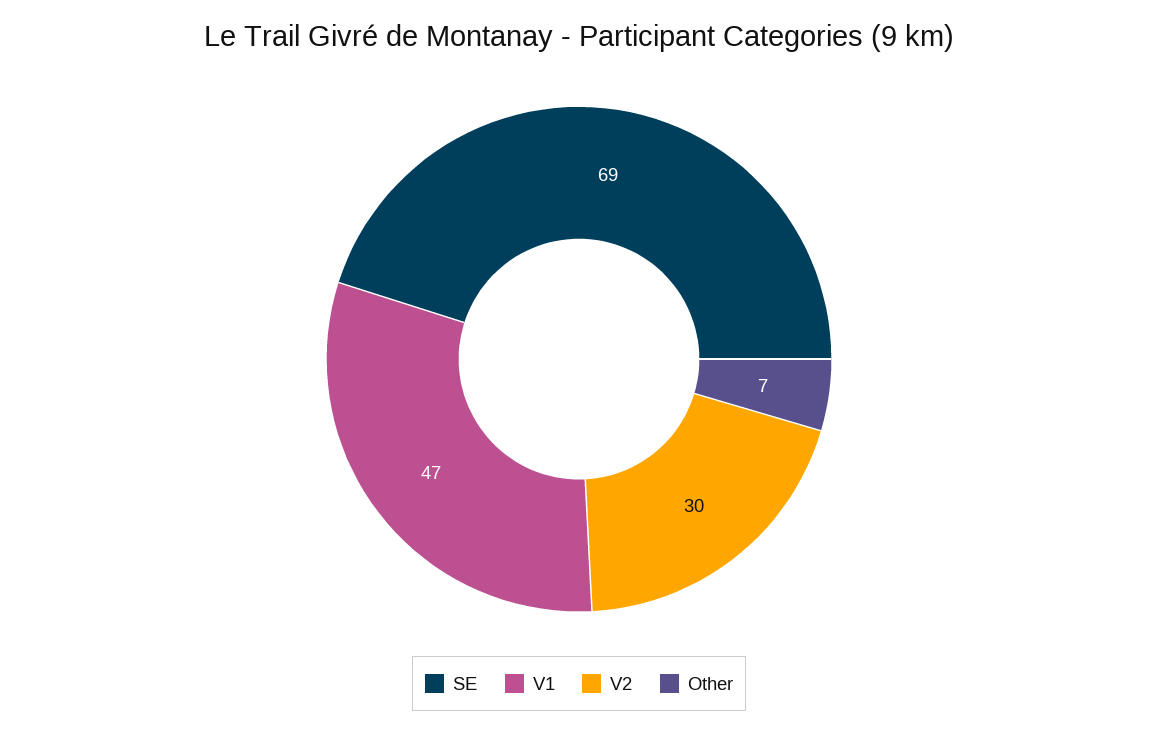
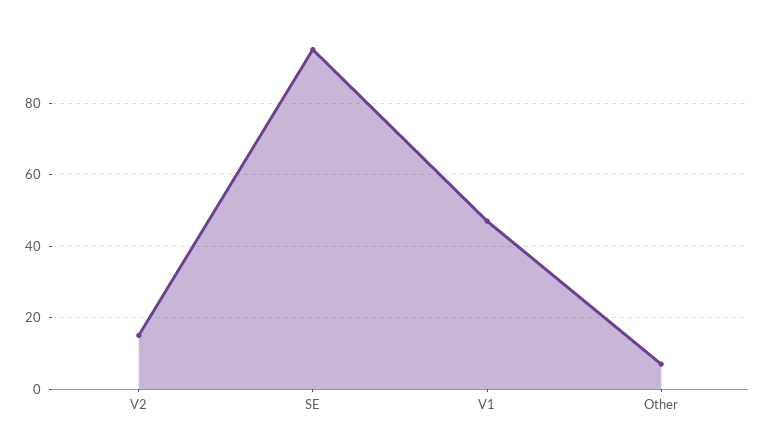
SE: 69 -> 95
V2: 30 -> 15

